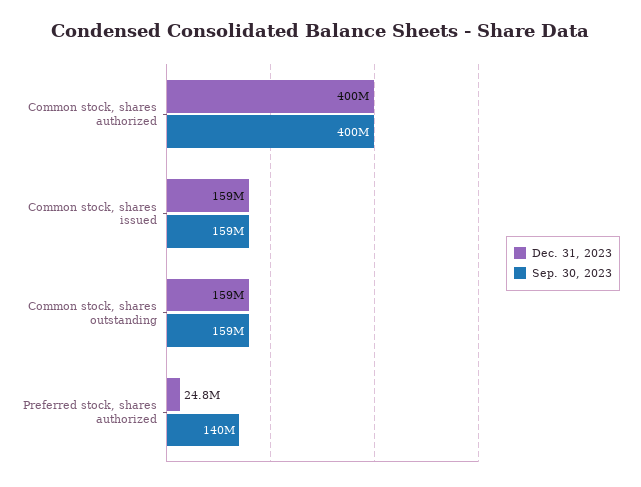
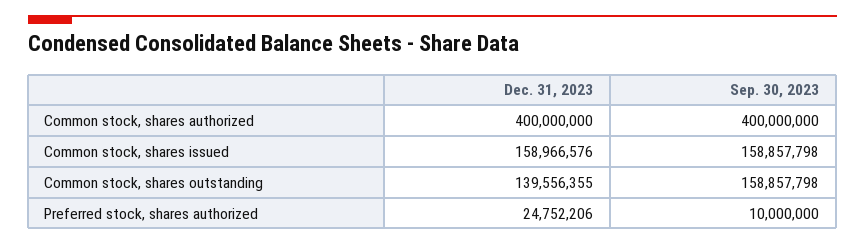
Dec. 31, 2023, Common stock, shares outstanding: 159000000 -> 139556355
Sep. 30, 2023, Preferred stock, shares authorized: 140000000 -> 10000000

